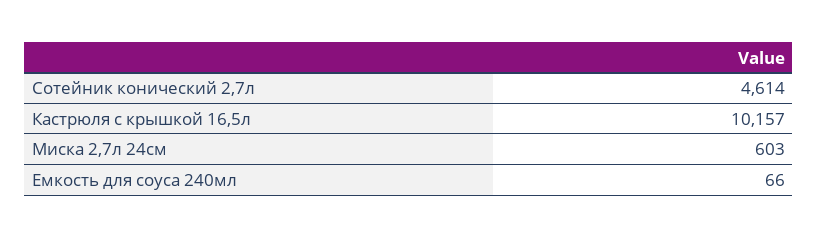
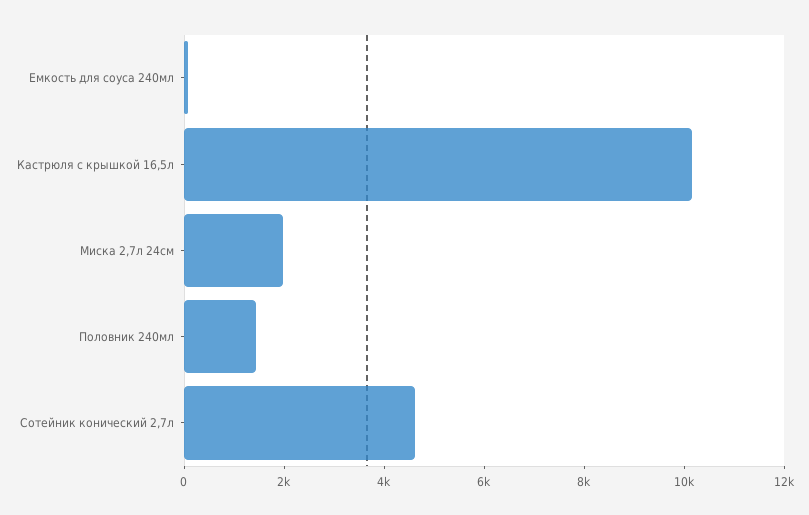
Миска 2,7л 24см: 603 -> 2000
Половник 240мл: none -> 1500

